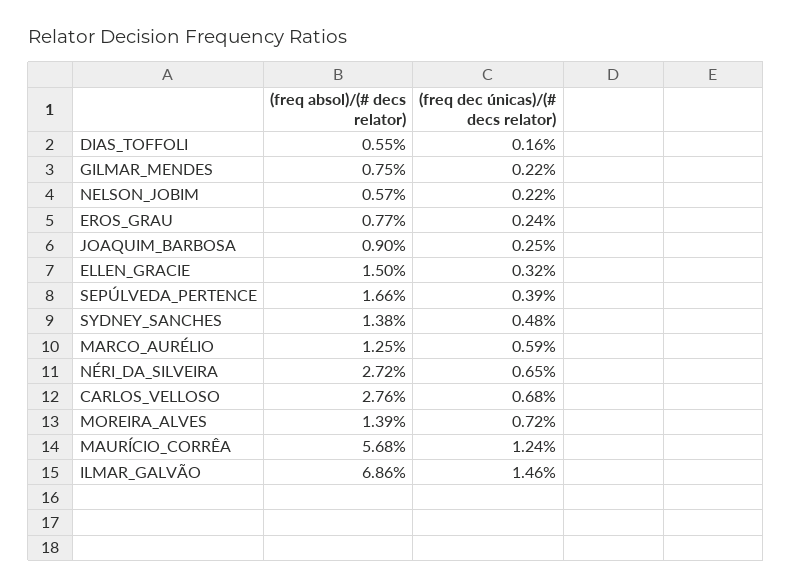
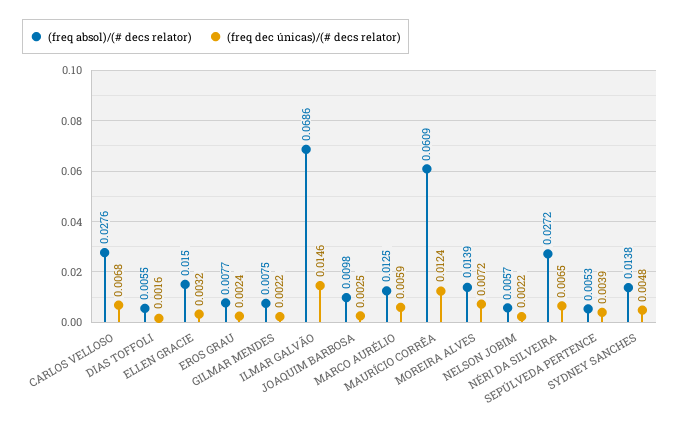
(freq absol)/(# decs relator), JOAQUIM_BARBOSA: 0.009 -> 0.0098
(freq absol)/(# decs relator), SEPÚLVEDA_PERTENCE: 0.0166 -> 0.0053
(freq absol)/(# decs relator), MAURÍCIO_CORRÊA: 0.0568 -> 0.0609

